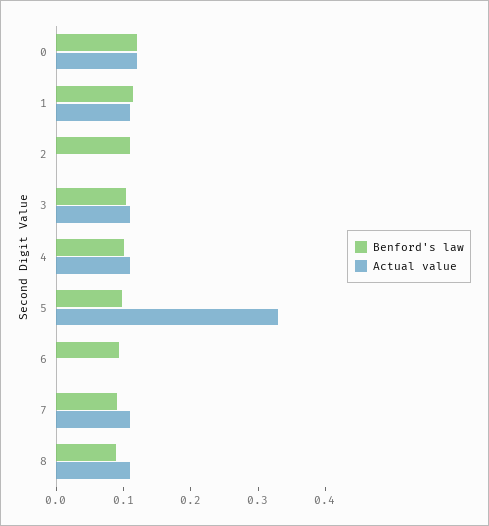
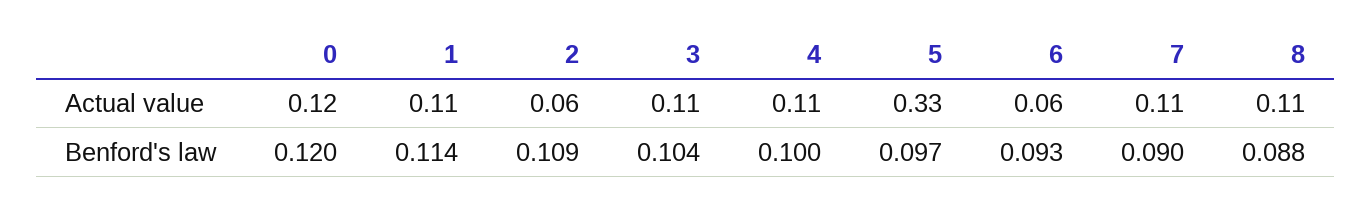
Actual value, 2: 0 -> 0.06
Actual value, 6: 0 -> 0.06

